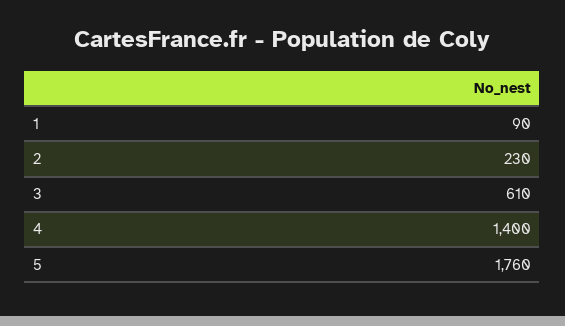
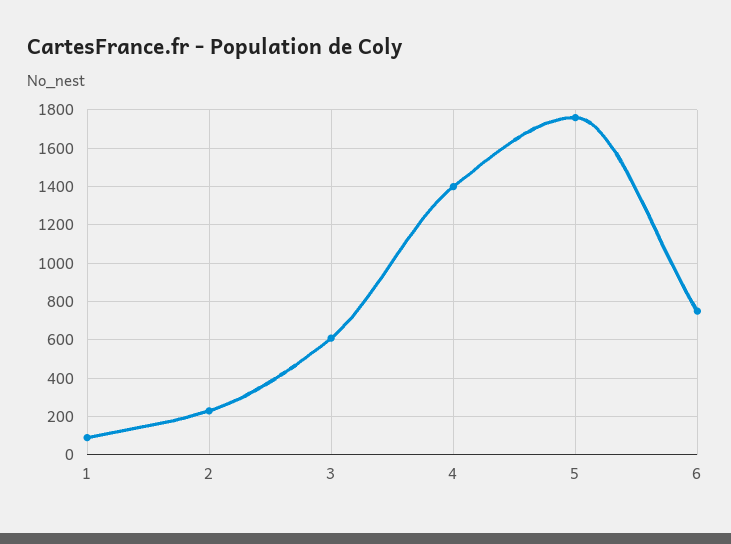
6: none -> 750

